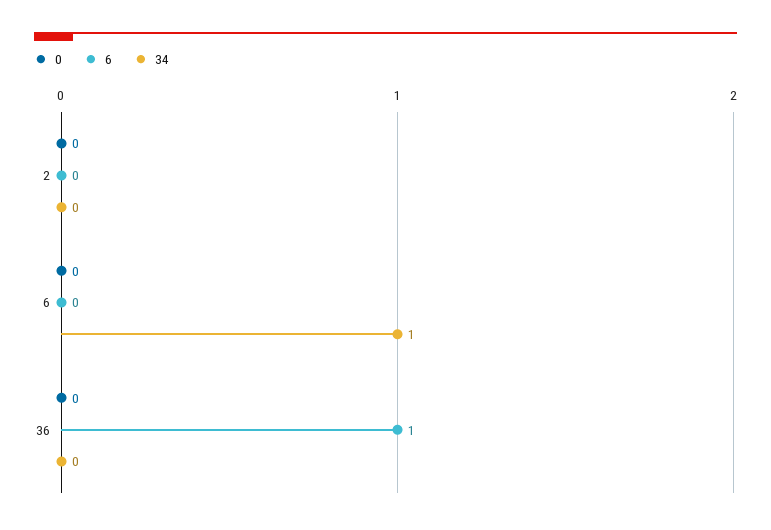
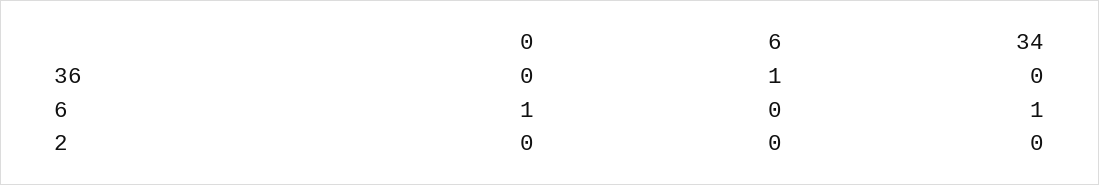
0, 6: 0 -> 1

